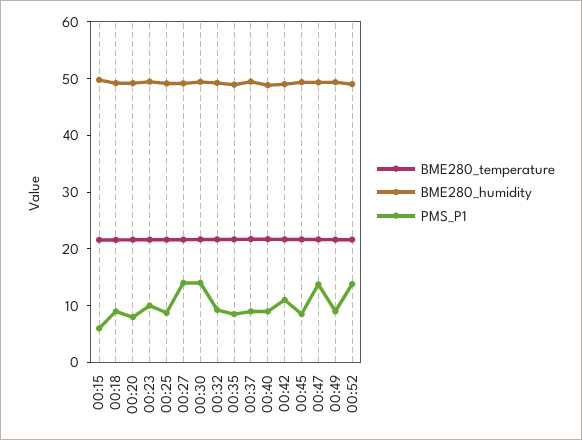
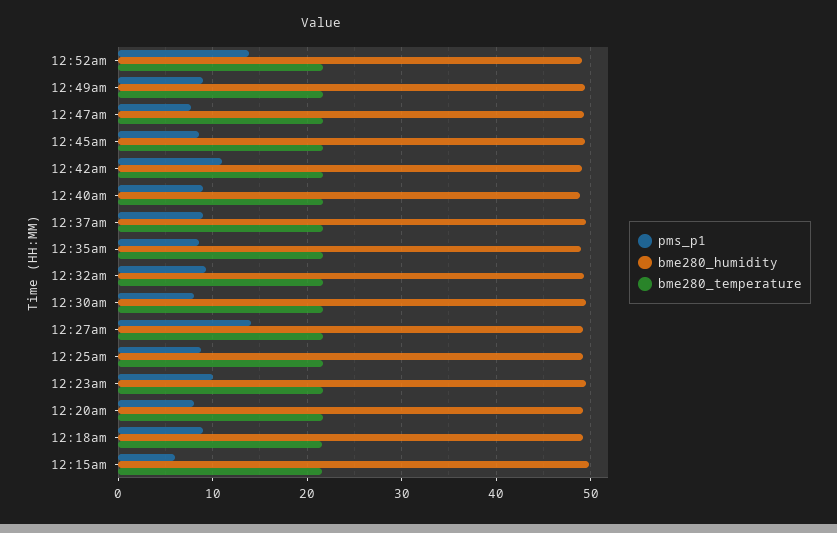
PMS_P1, 00:30: 14 -> 8
PMS_P1, 00:47: 14 -> 8

